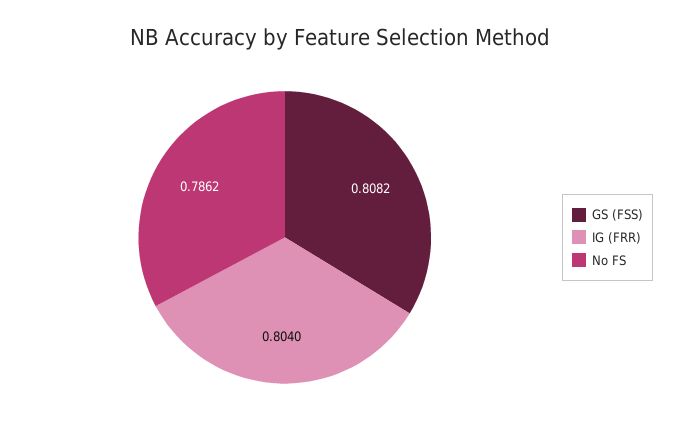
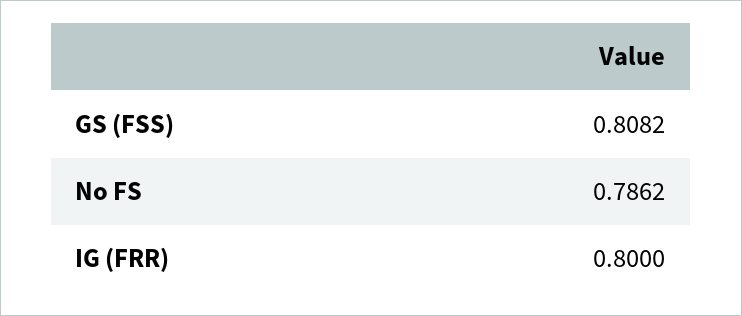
IG (FRR): 0.804 -> 0.8

